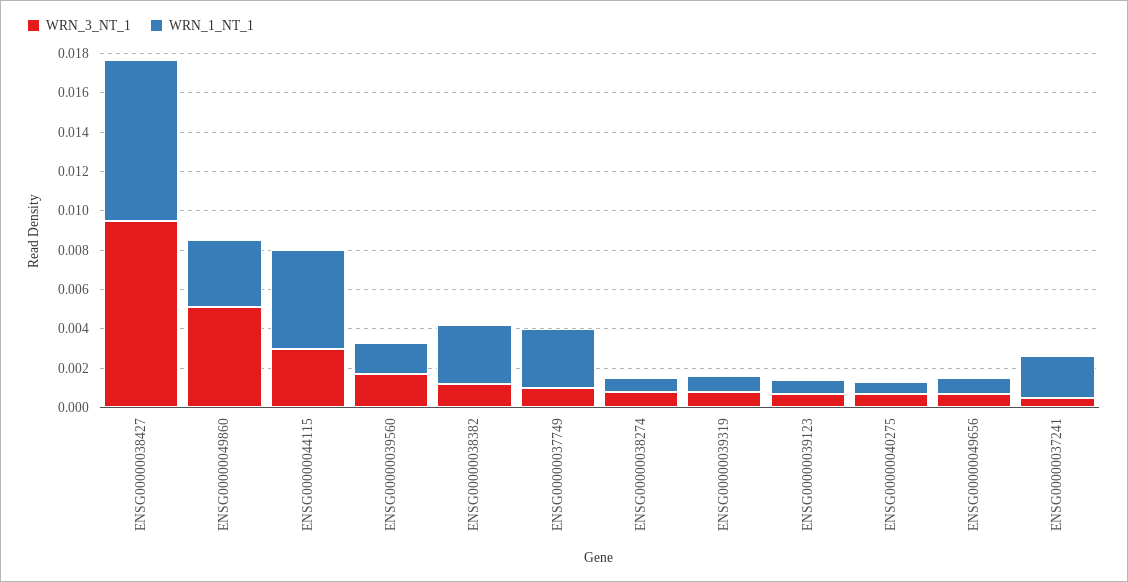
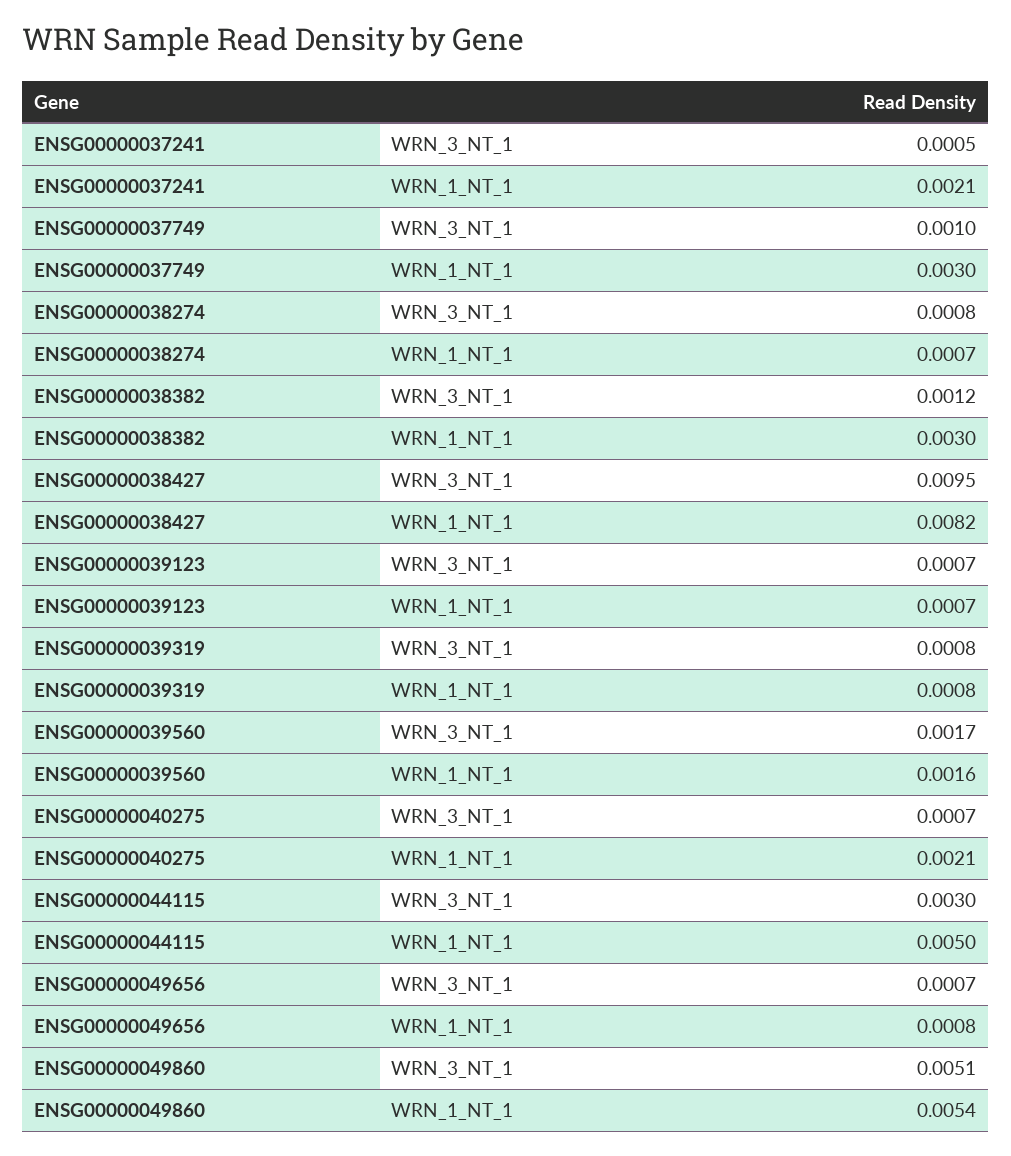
WRN_1_NT_1, ENSG00000049860: 0.0035 -> 0.0054
WRN_1_NT_1, ENSG00000040275: 0.0005 -> 0.0021

